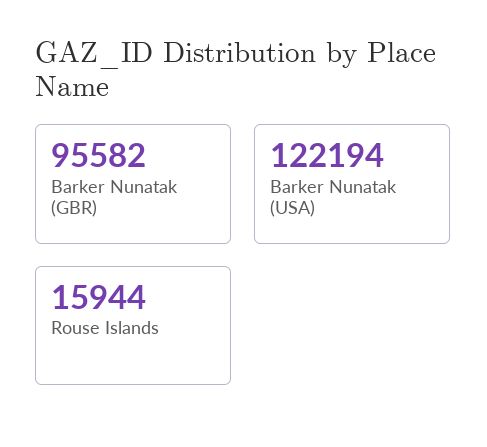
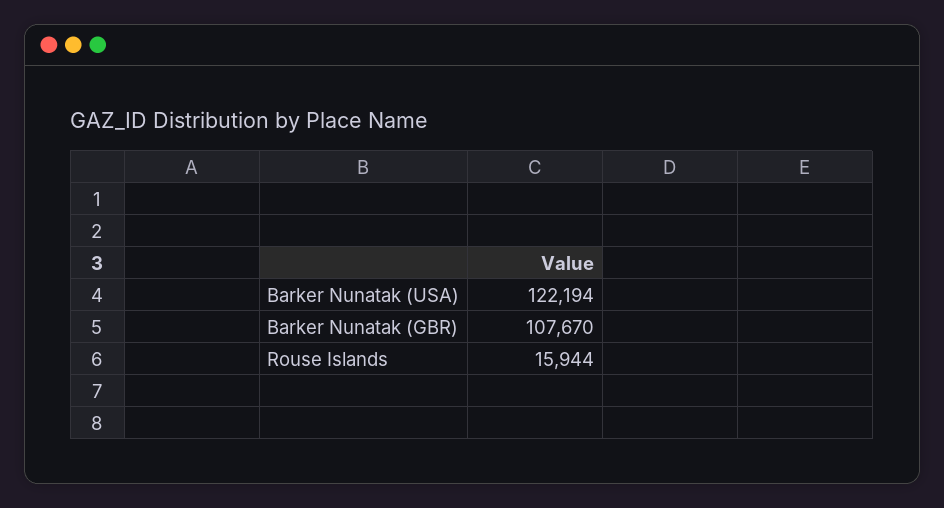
Barker Nunatak (GBR): 95582 -> 107670

